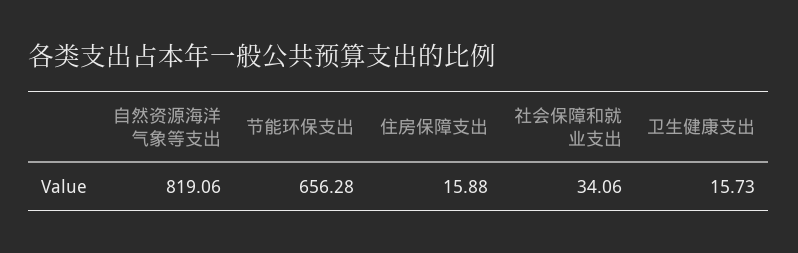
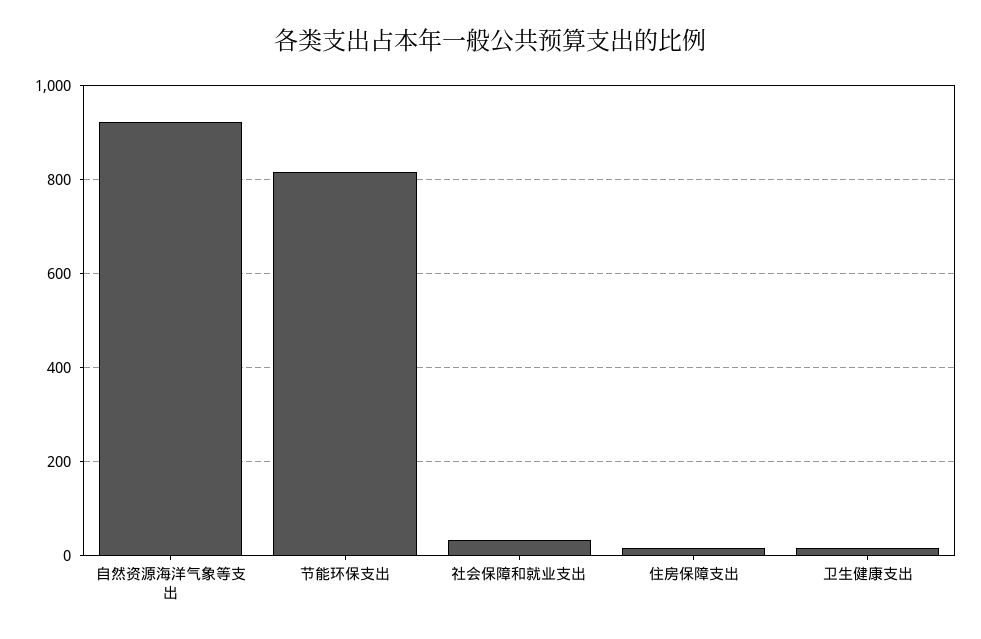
自然资源海洋气象等支出: 819.06 -> 920
节能环保支出: 656.28 -> 820

